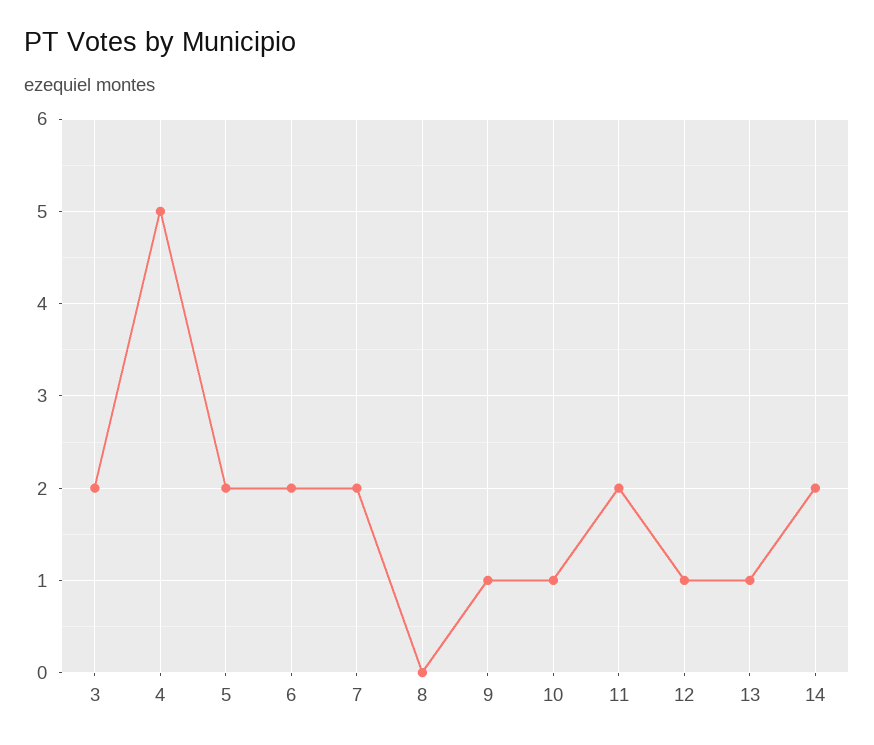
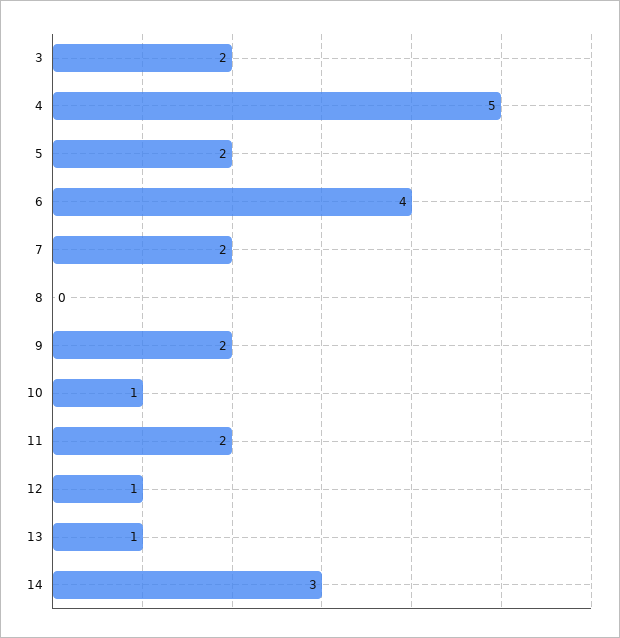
6: 2 -> 4
9: 1 -> 2
14: 2 -> 3

